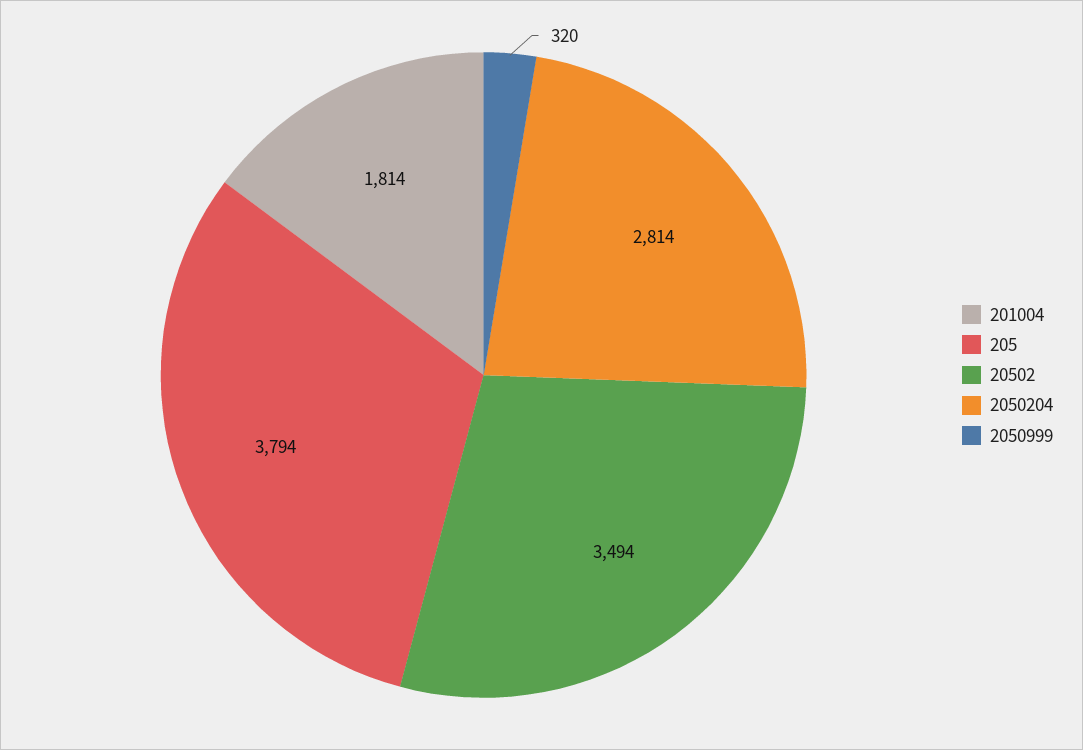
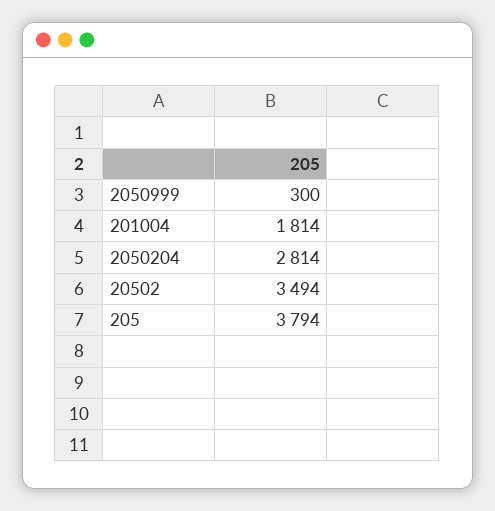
2050999: 320 -> 300

